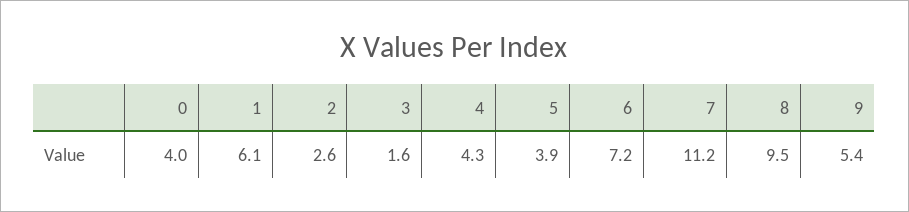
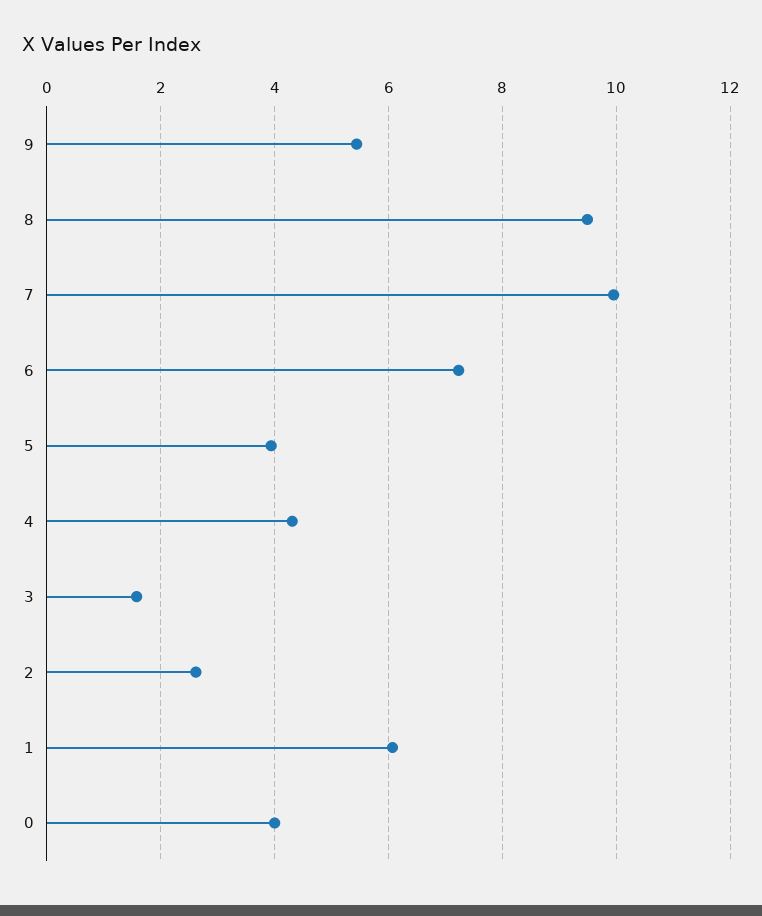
7: 11.2 -> 10

